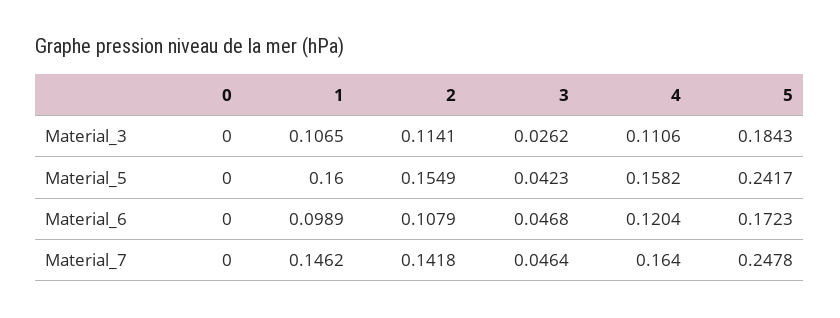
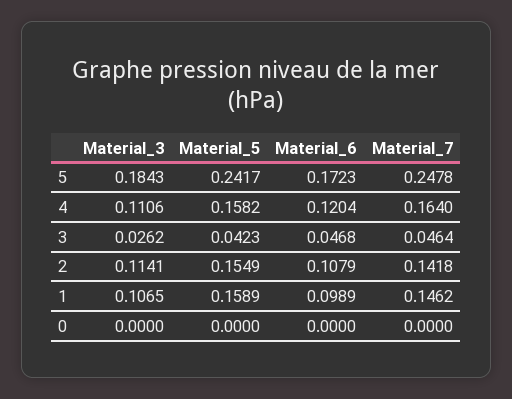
1, Material_5: 0.16 -> 0.1589

